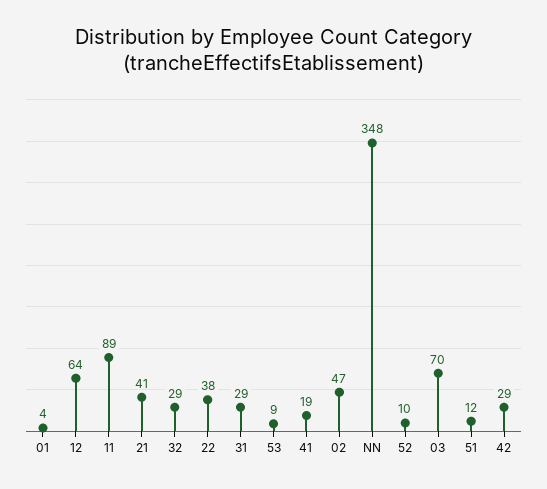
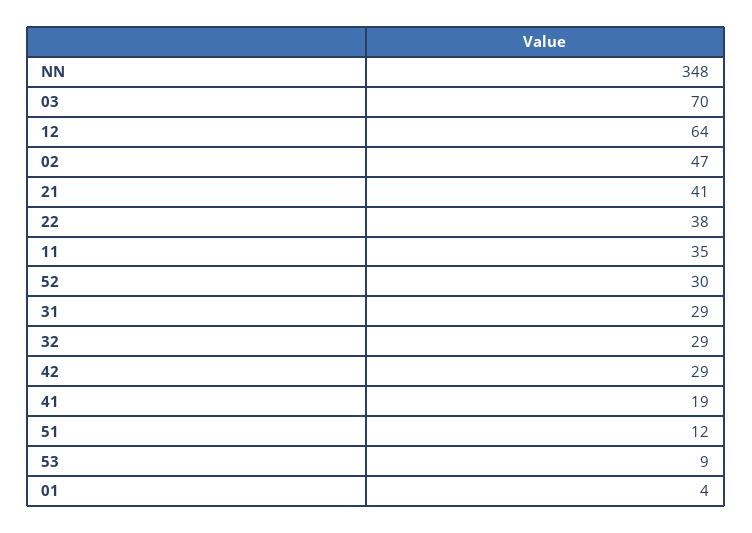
11: 89 -> 35
52: 10 -> 30

